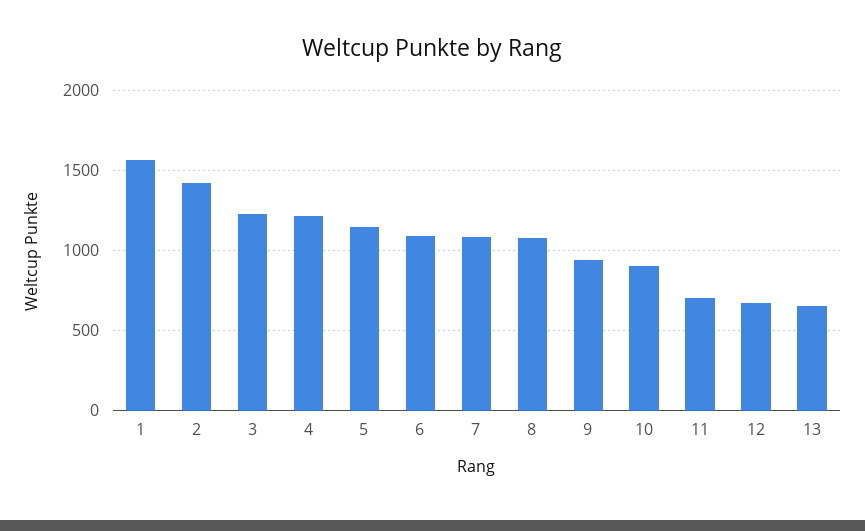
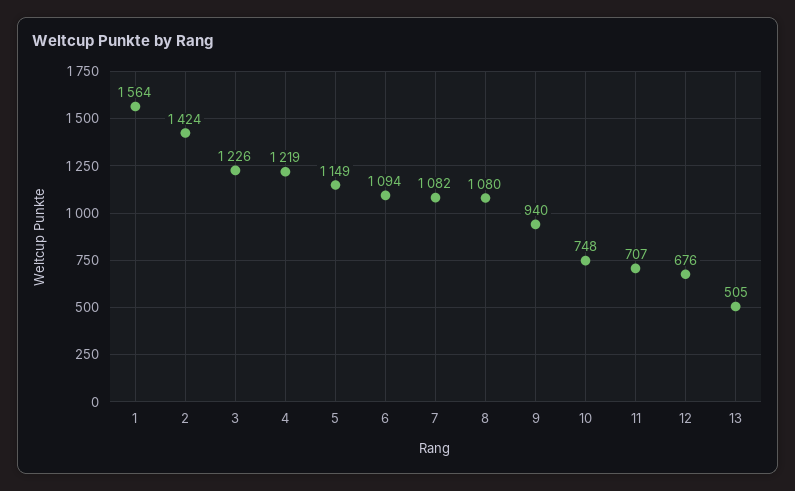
10: 900 -> 748
13: 650 -> 505

